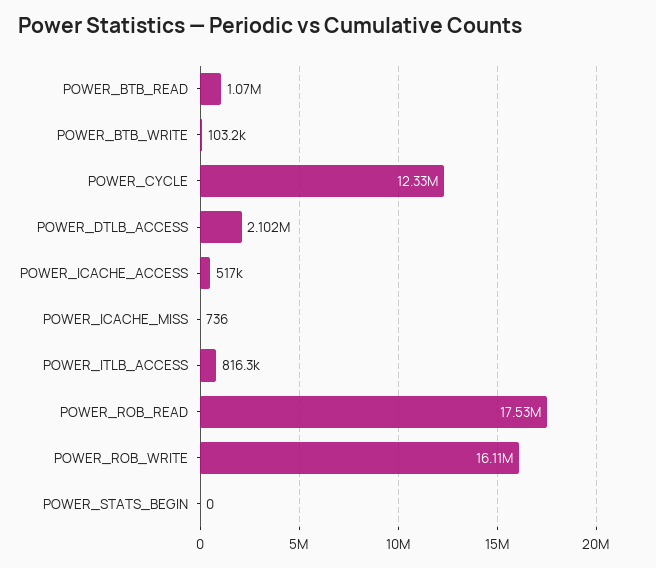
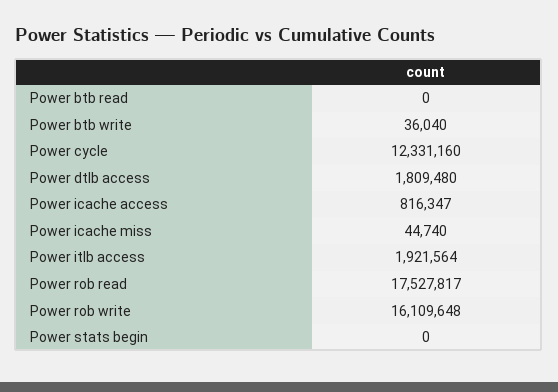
POWER_BTB_READ: 1070000 -> 0
POWER_BTB_WRITE: 103200 -> 36040
POWER_DTLB_ACCESS: 2102000 -> 1809480
POWER_ICACHE_ACCESS: 517000 -> 816347
POWER_ICACHE_MISS: 736 -> 44740
POWER_ITLB_ACCESS: 816300 -> 1921564

